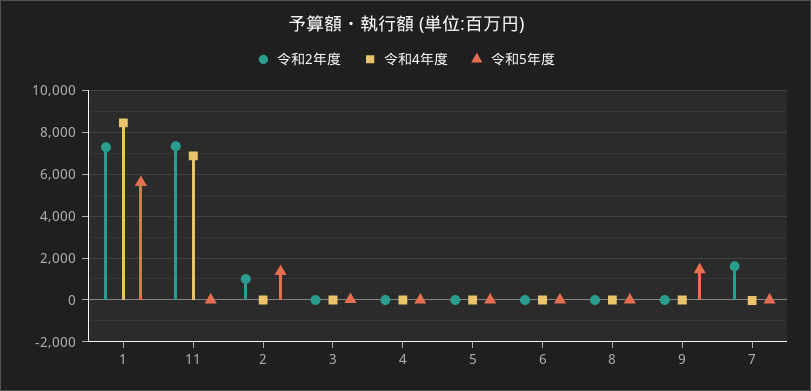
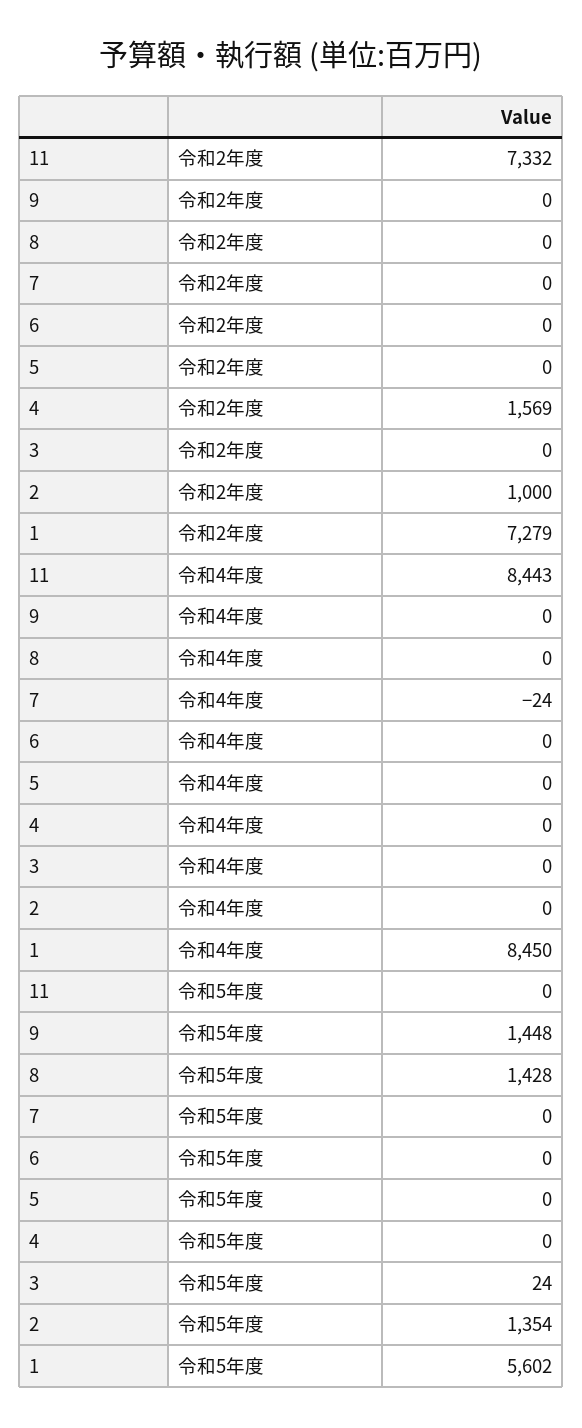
令和4年度, 11: 7000 -> 8443
令和2年度, 4: 0 -> 1569
令和5年度, 8: 0 -> 1428
令和2年度, 7: 1500 -> 0

